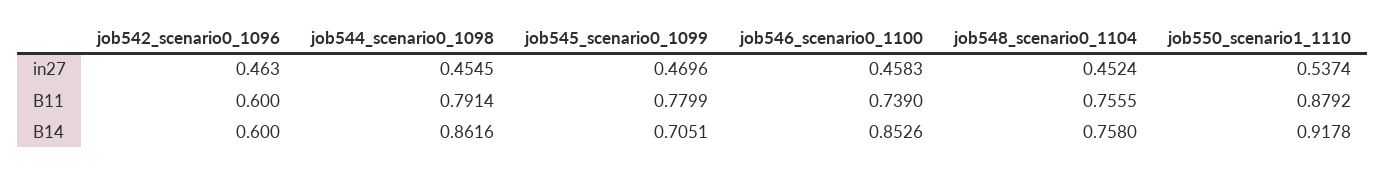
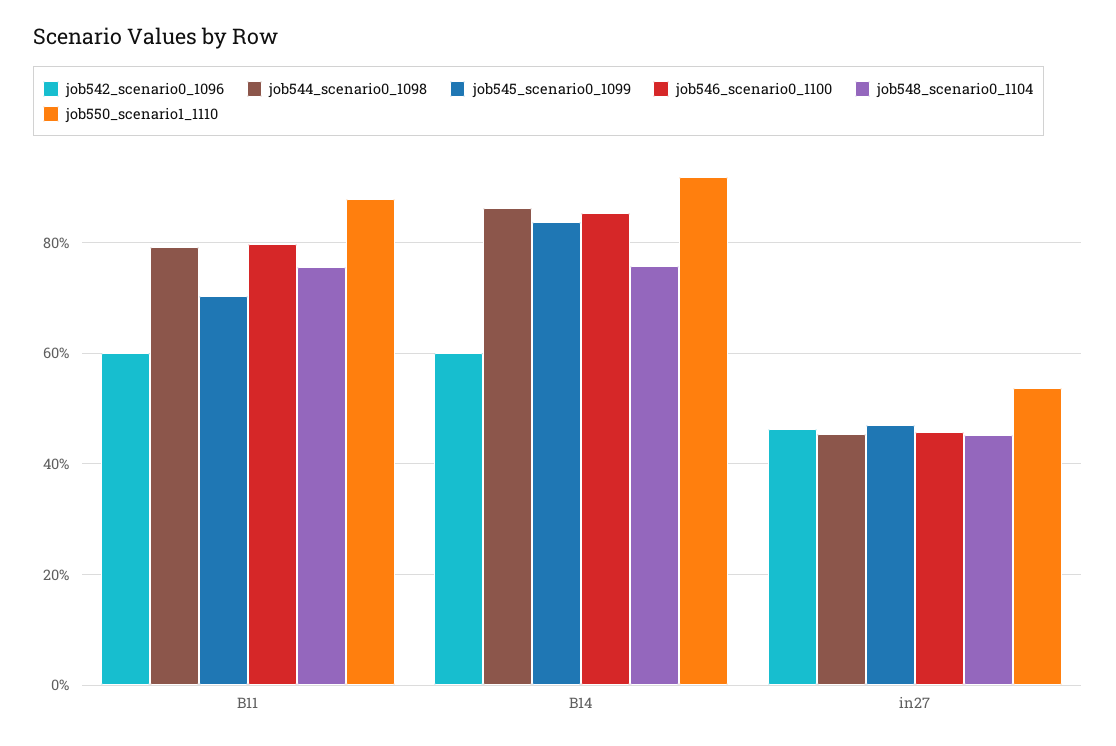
job545_scenario0_1099, B11: 0.7799 -> 0.7
job546_scenario0_1100, B11: 0.739 -> 0.8
job545_scenario0_1099, B14: 0.7051 -> 0.84

